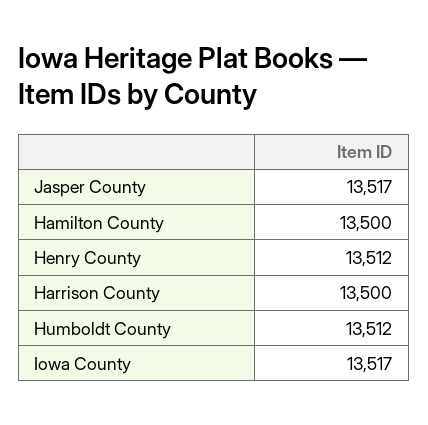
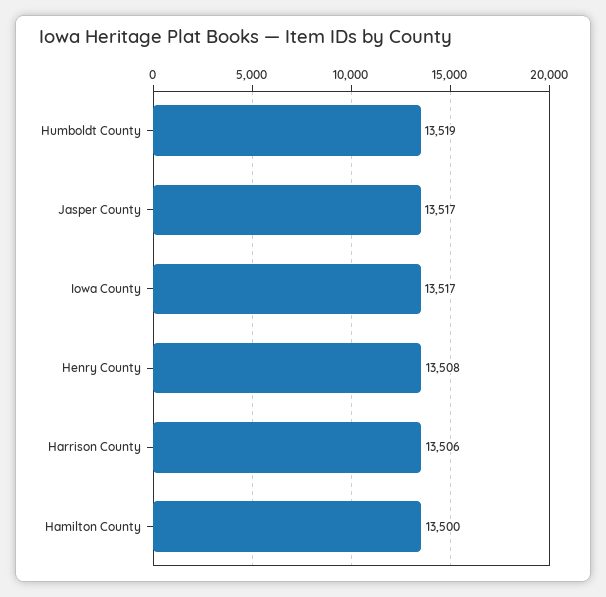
Henry County: 13512 -> 13508
Harrison County: 13500 -> 13506
Humboldt County: 13512 -> 13519

